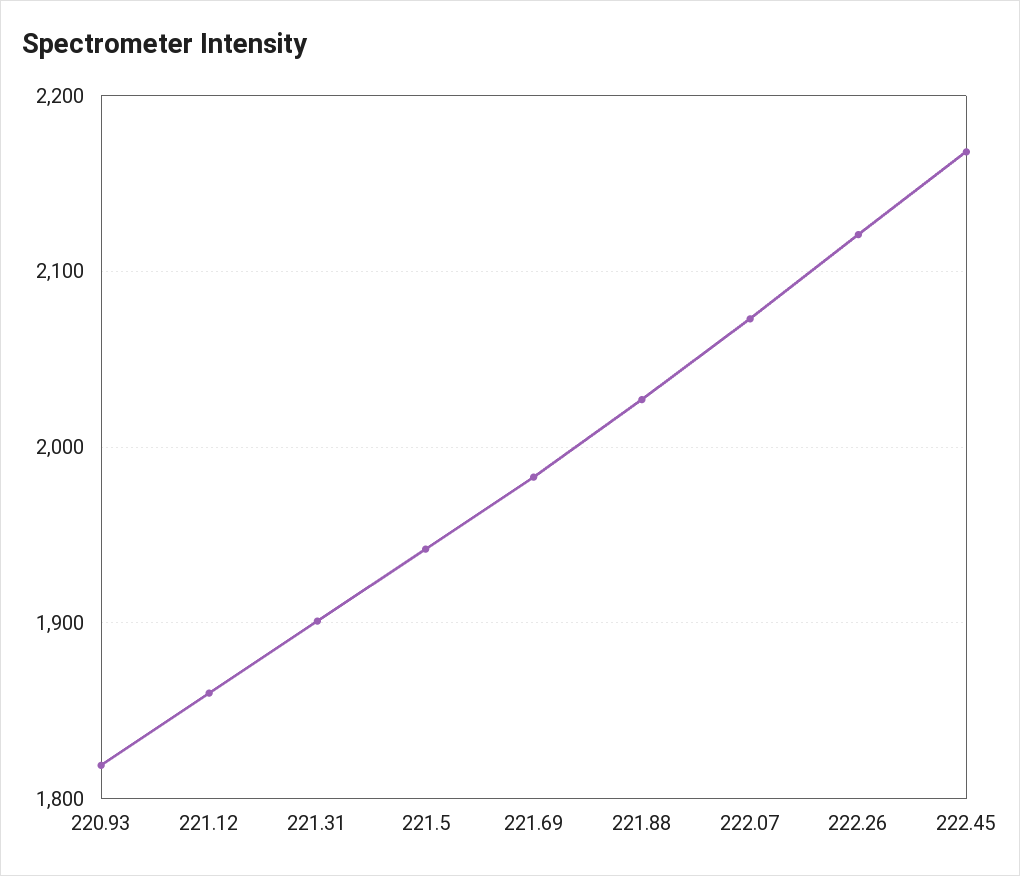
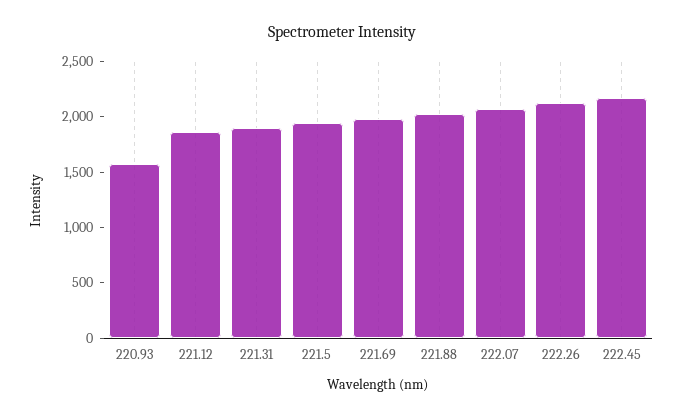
220.93: 1820 -> 1600

